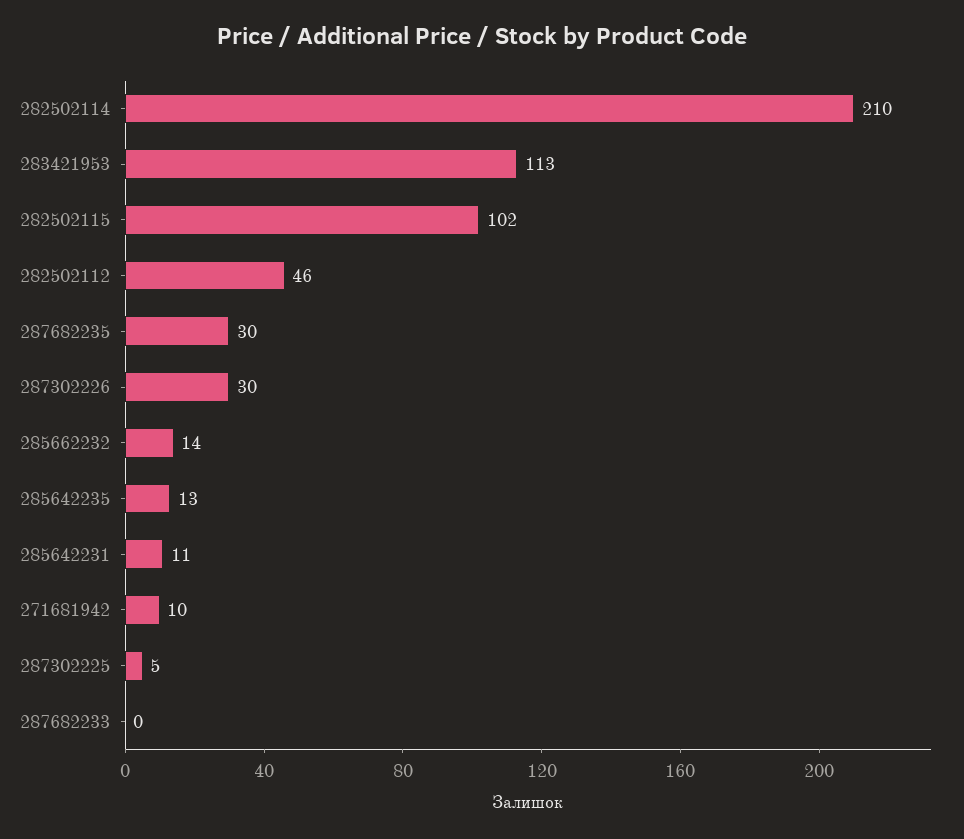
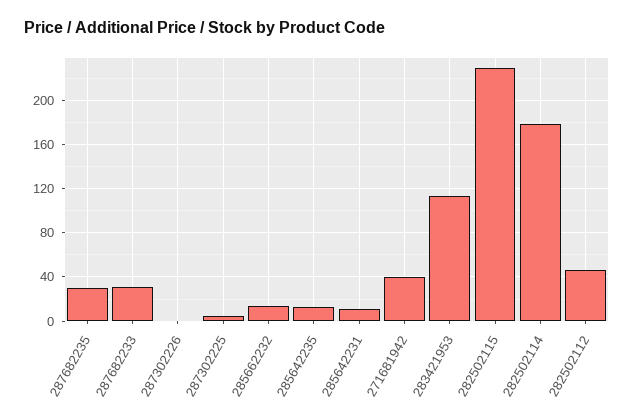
282502114: 210 -> 180
282502115: 102 -> 230
287302226: 30 -> 0
271681942: 10 -> 40
287682233: 0 -> 30

